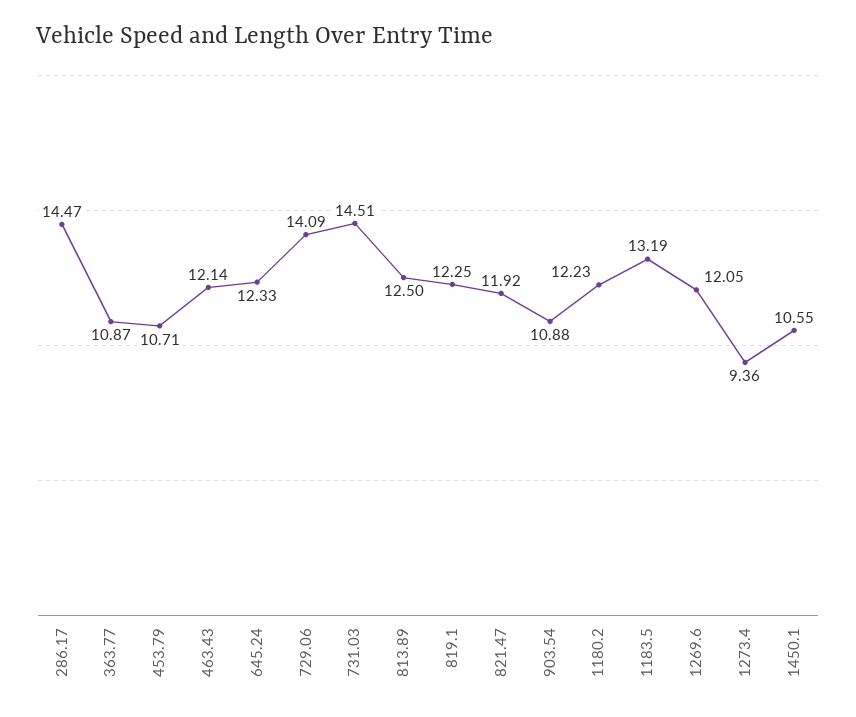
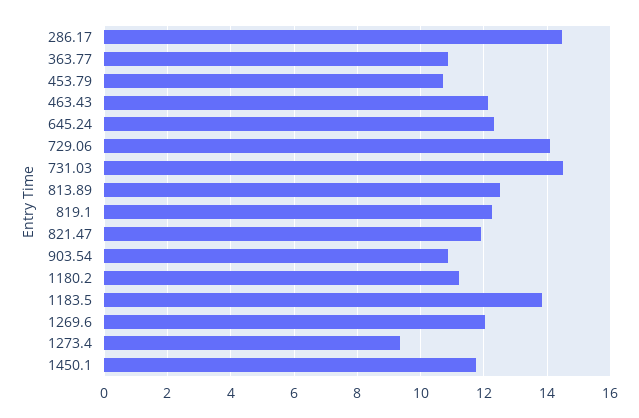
1180.2: 12.23 -> 11.2
1183.5: 13.19 -> 13.8
1450.1: 10.55 -> 11.8

